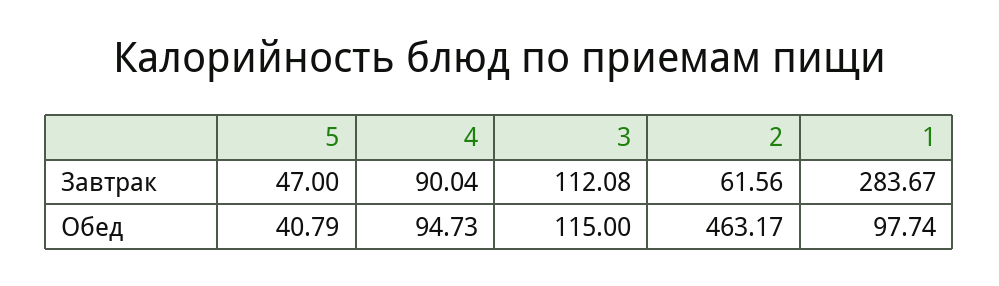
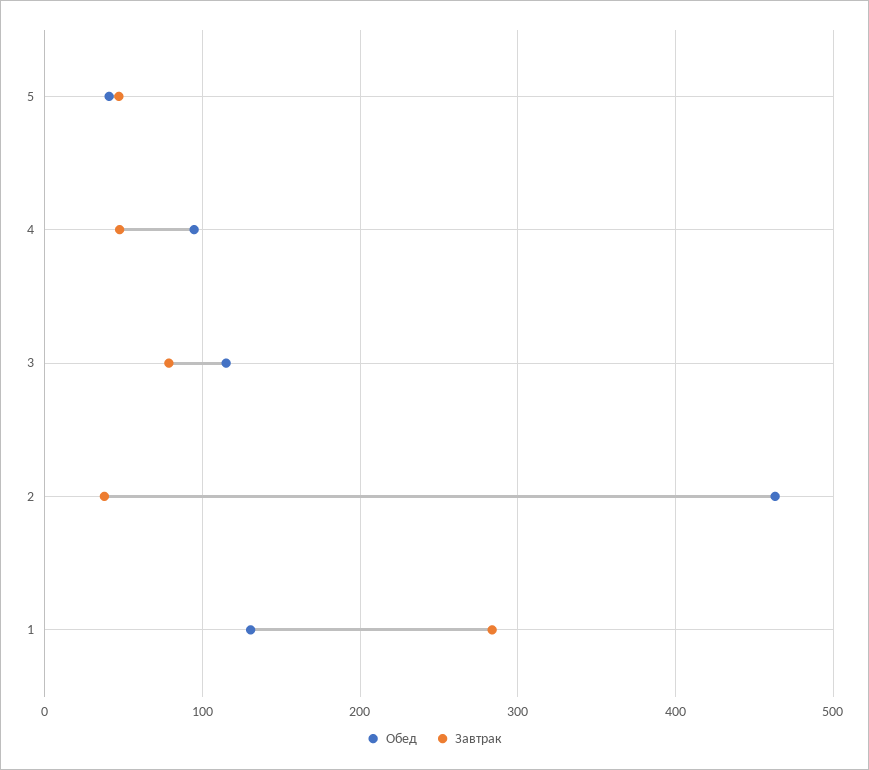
Завтрак, 4: 90.04 -> 50
Завтрак, 3: 112.08 -> 80
Завтрак, 2: 61.56 -> 40
Обед, 1: 97.74 -> 130

